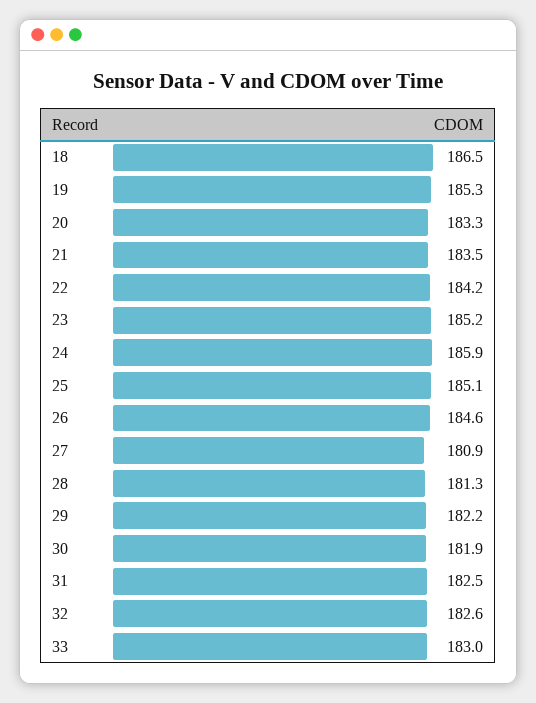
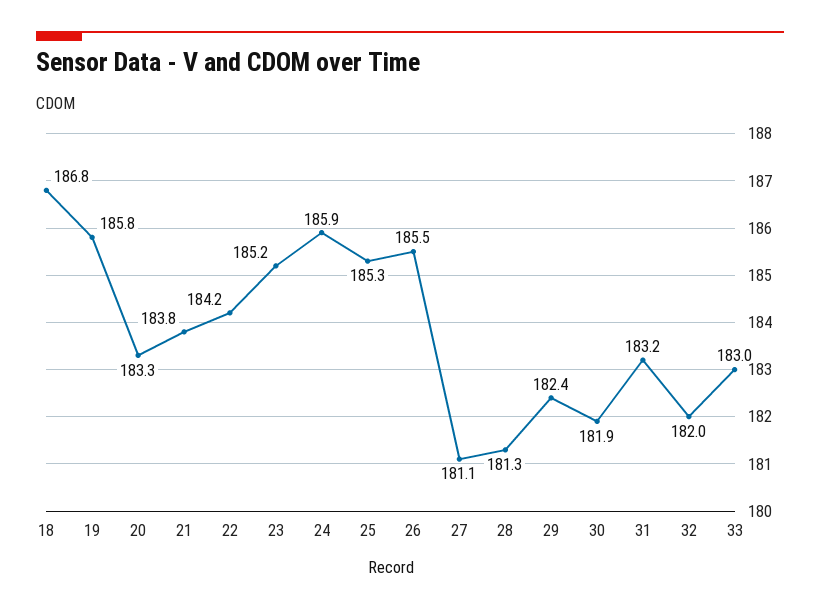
18: 186.5 -> 186.8
19: 185.3 -> 185.8
21: 183.5 -> 183.8
25: 185.1 -> 185.3
26: 184.6 -> 185.5
27: 180.9 -> 181.1
29: 182.2 -> 182.4
31: 182.5 -> 183.2
32: 182.6 -> 182

